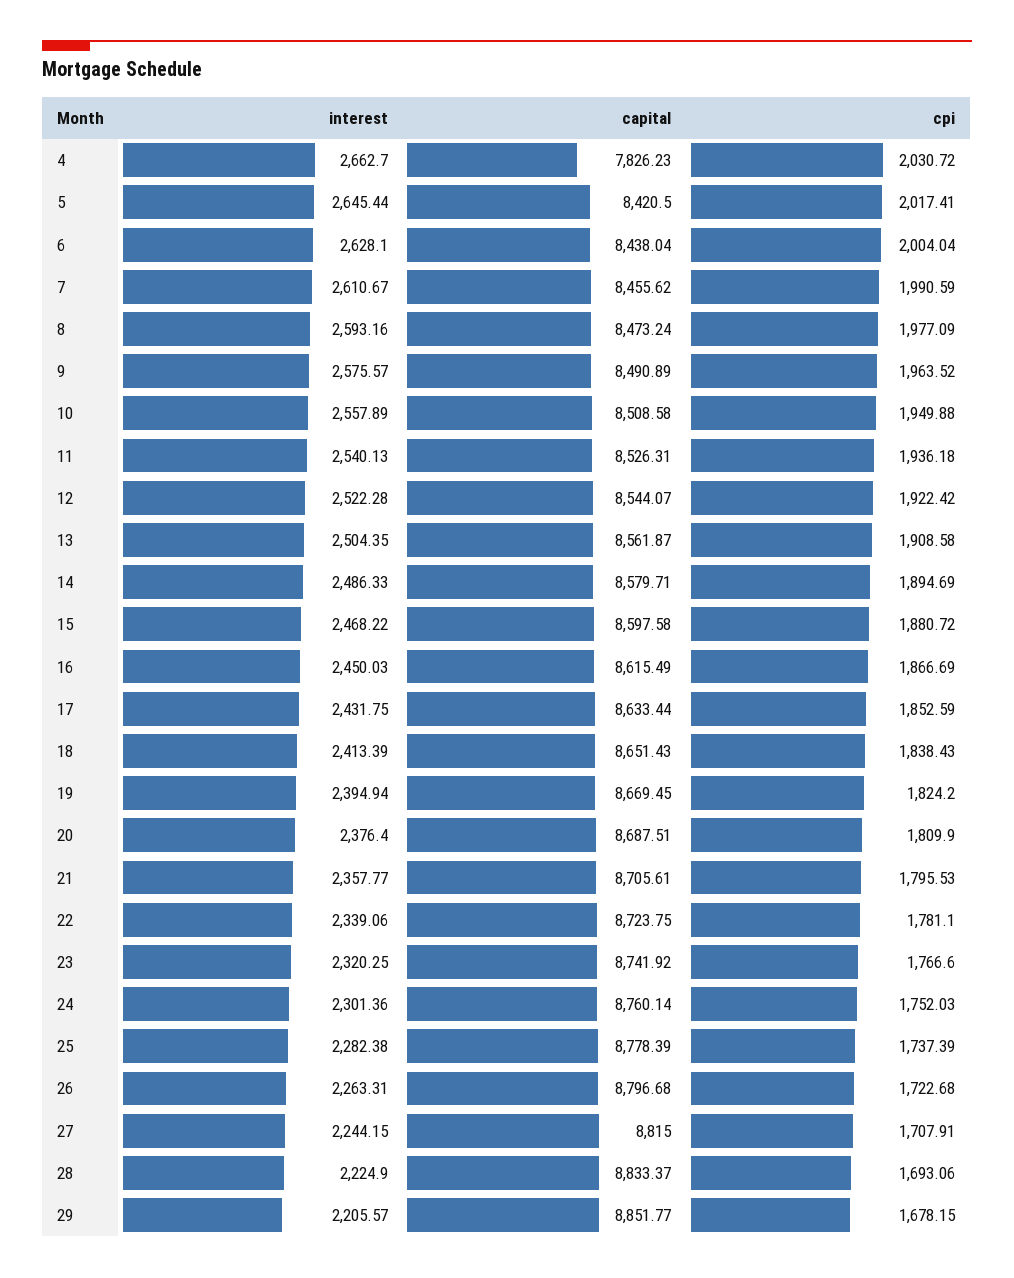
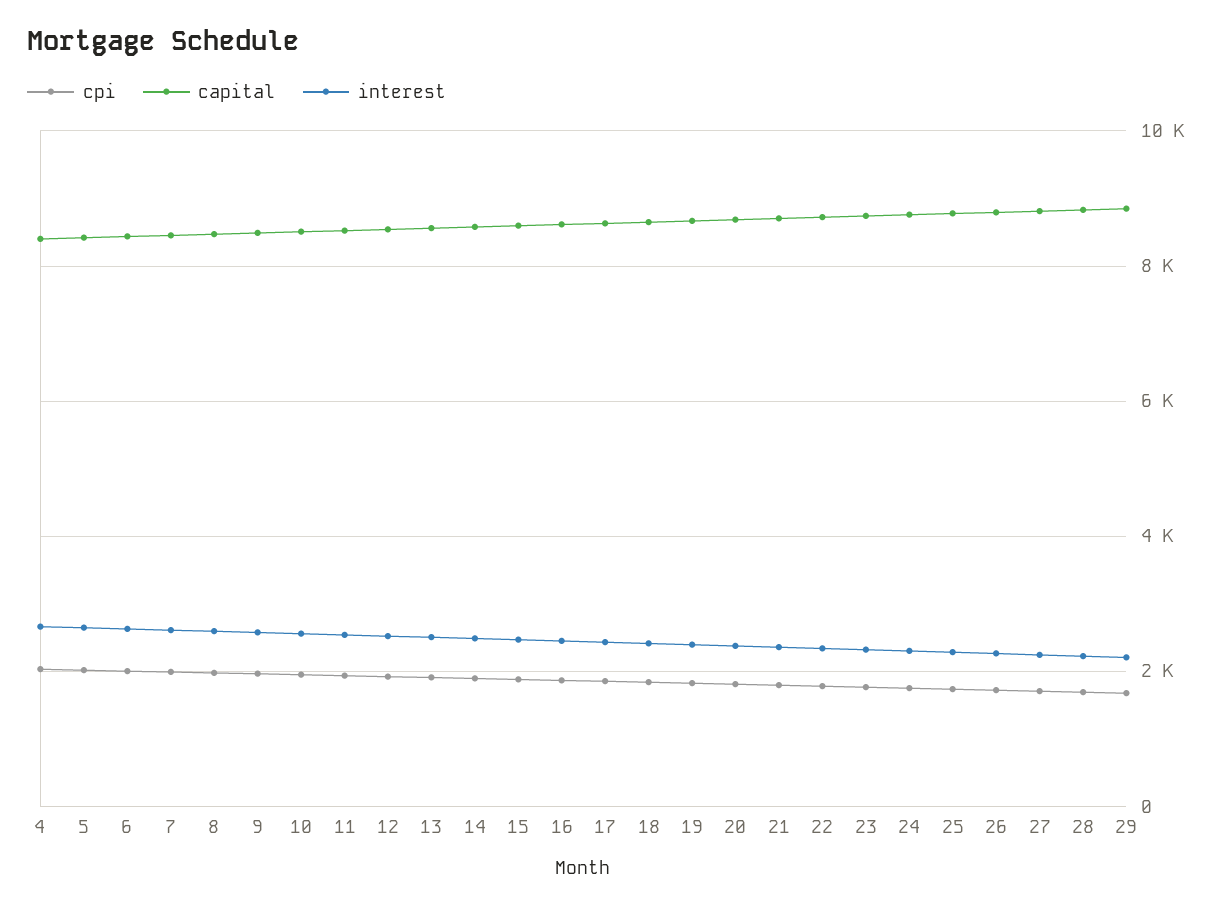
capital, 4: 7826.23 -> 8400

